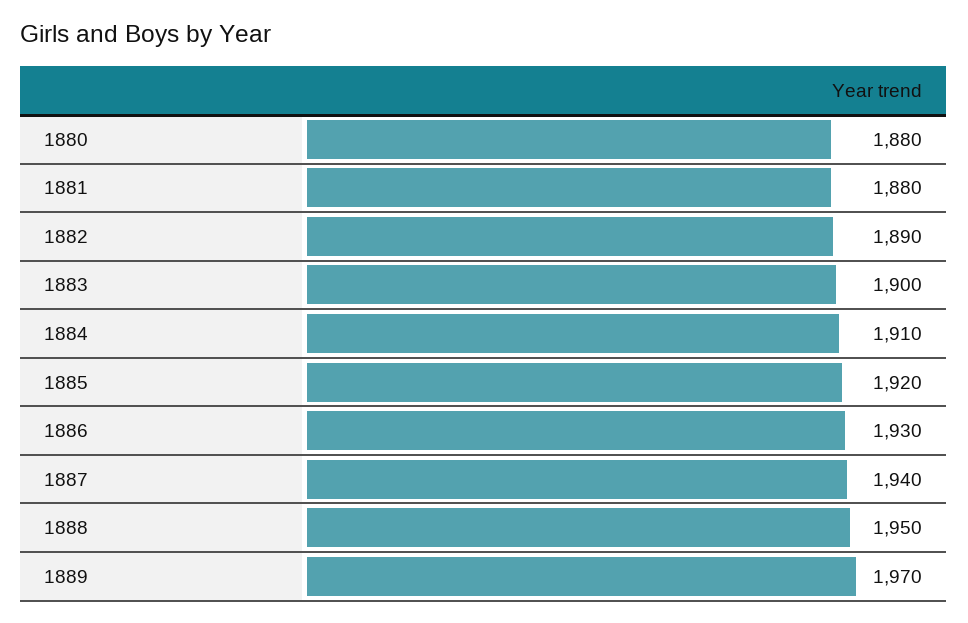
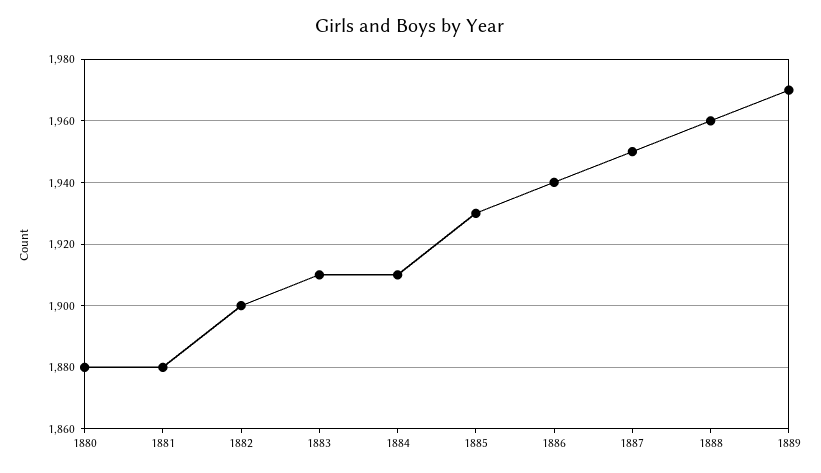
1882: 1890 -> 1900
1883: 1900 -> 1910
1885: 1920 -> 1930
1886: 1930 -> 1940
1887: 1940 -> 1950
1888: 1950 -> 1960

